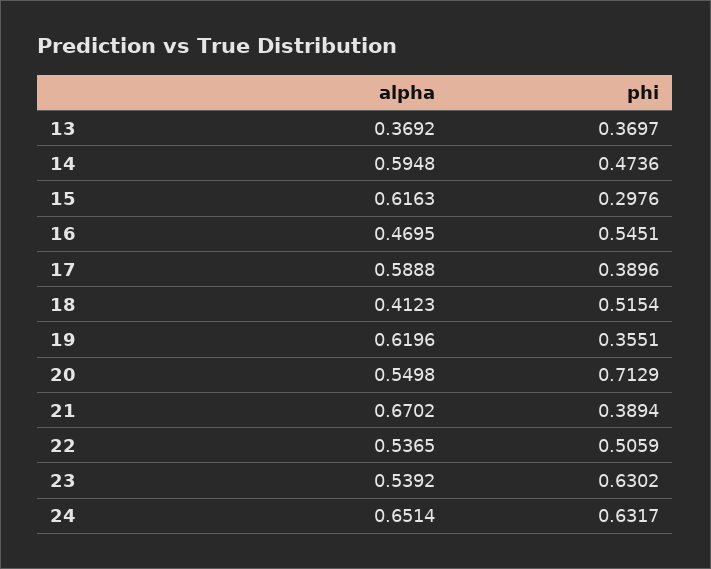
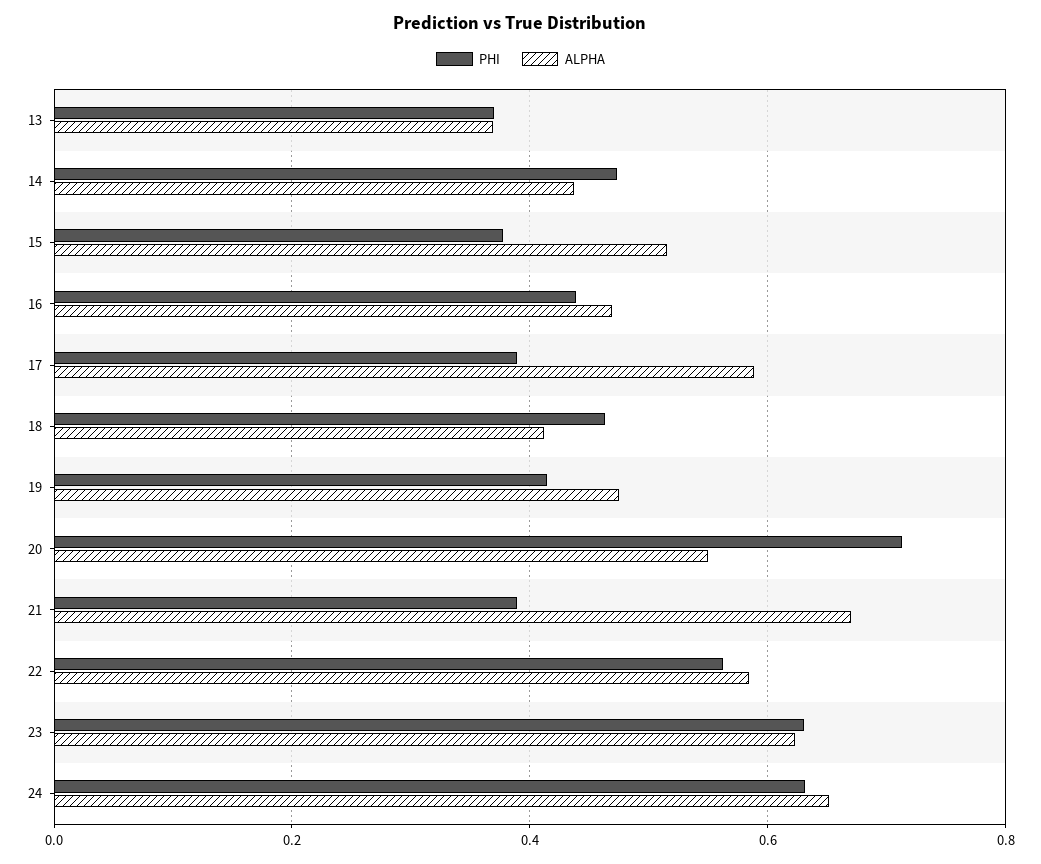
alpha, 14: 0.5948 -> 0.44
alpha, 15: 0.6163 -> 0.52
phi, 15: 0.2976 -> 0.38
phi, 16: 0.5451 -> 0.44
phi, 18: 0.5154 -> 0.46
alpha, 19: 0.6196 -> 0.48
phi, 19: 0.3551 -> 0.42
alpha, 22: 0.5365 -> 0.58
phi, 22: 0.5059 -> 0.56
alpha, 23: 0.5392 -> 0.62

